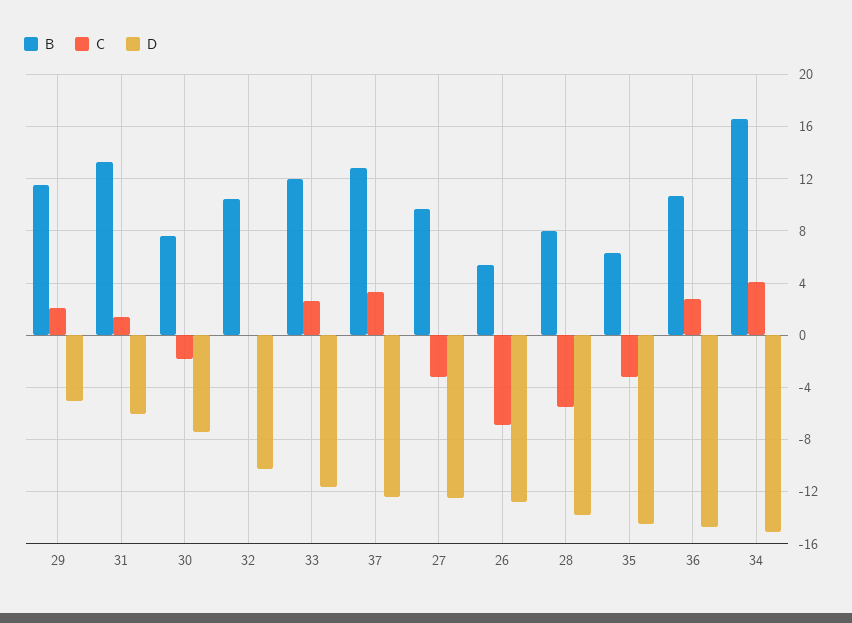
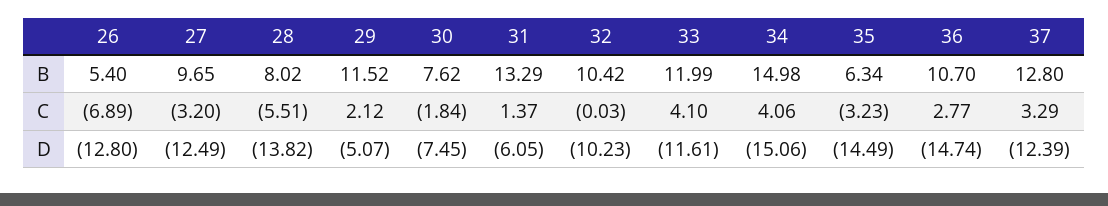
C, 33: 2.5 -> 4.1
B, 34: 16.5 -> 14.98

